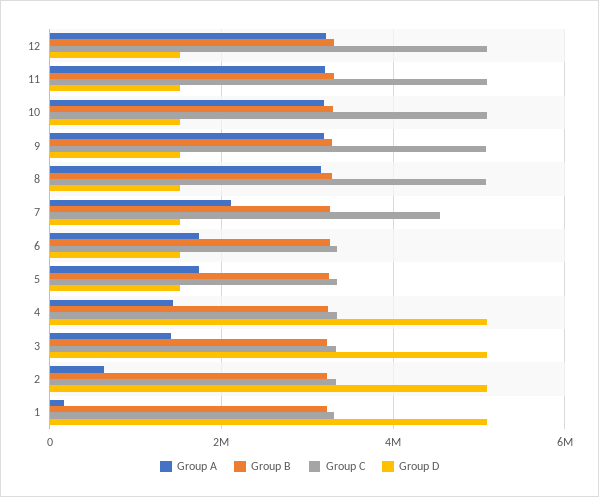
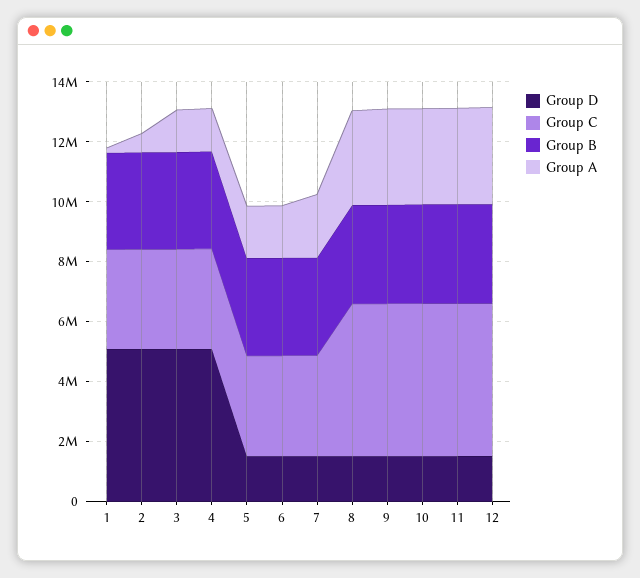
Group C, 7: 4600000 -> 3500000

